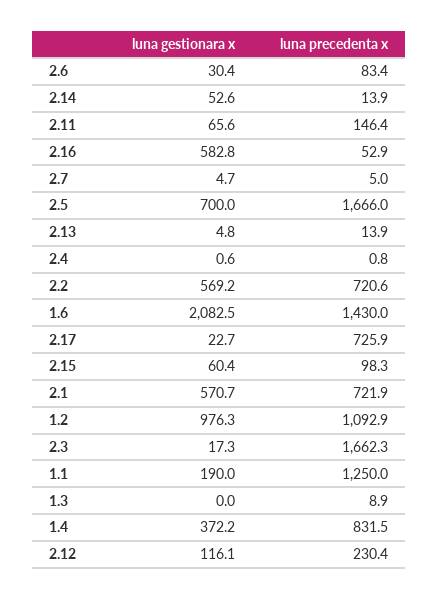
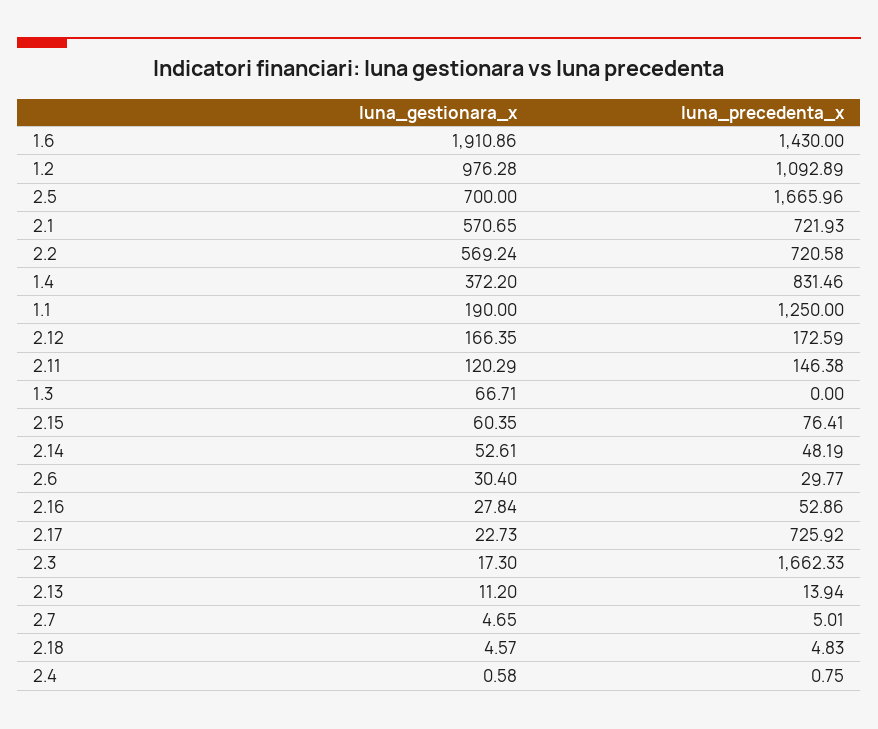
luna precedenta x, 2.6: 83.4 -> 29.77
luna precedenta x, 2.14: 13.9 -> 48.19
luna gestionara x, 2.11: 65.6 -> 120.29
luna gestionara x, 2.16: 582.8 -> 27.84
luna gestionara x, 2.13: 4.8 -> 11.2
luna gestionara x, 1.6: 2082.5 -> 1910.86
luna precedenta x, 2.15: 98.3 -> 76.41
luna gestionara x, 1.3: 0 -> 66.71
luna precedenta x, 1.3: 8.9 -> 0
luna gestionara x, 2.12: 116.1 -> 166.35
luna precedenta x, 2.12: 230.4 -> 172.59
luna gestionara x, 2.18: none -> 4.57
luna precedenta x, 2.18: none -> 4.83

